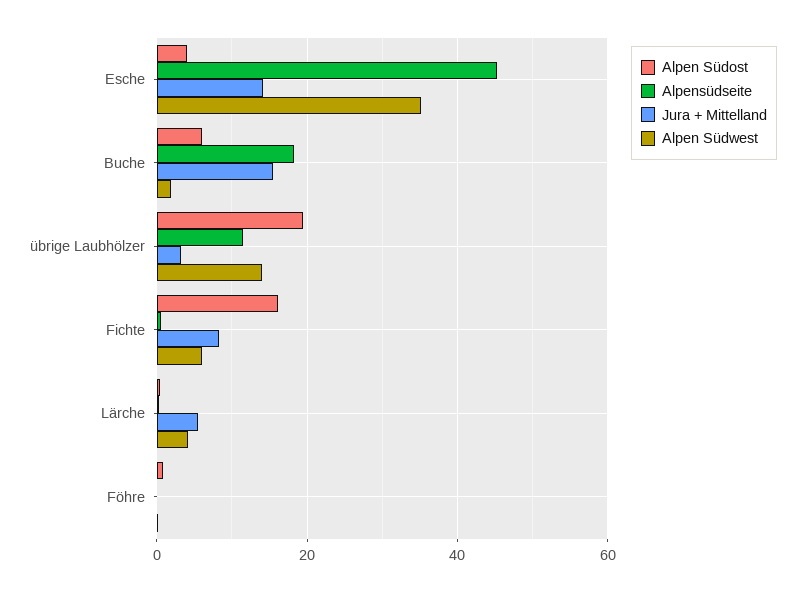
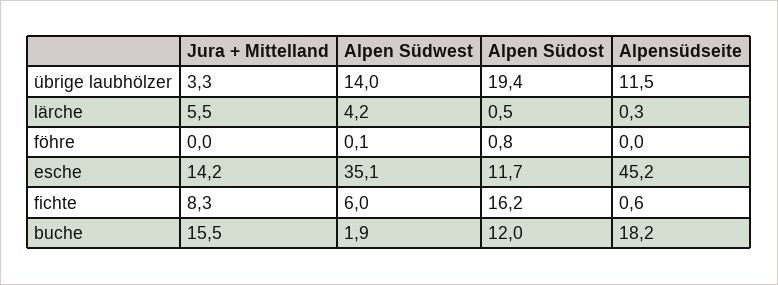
Alpen Südost, Esche: 4 -> 11.7
Alpen Südost, Buche: 6 -> 12

